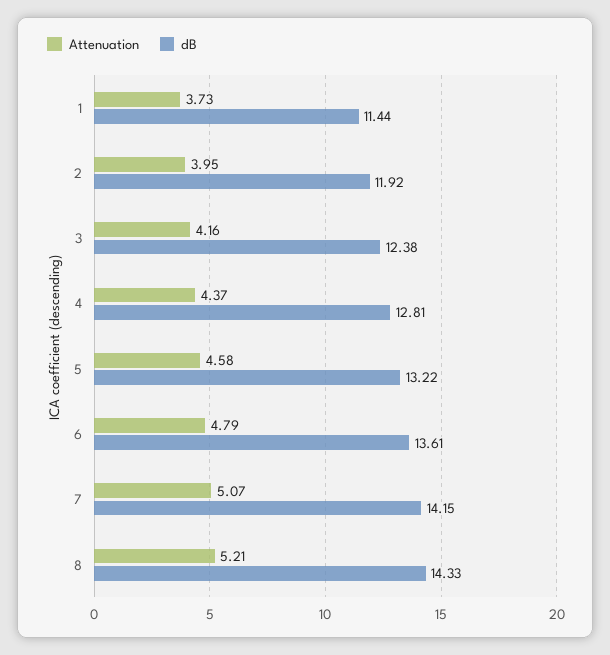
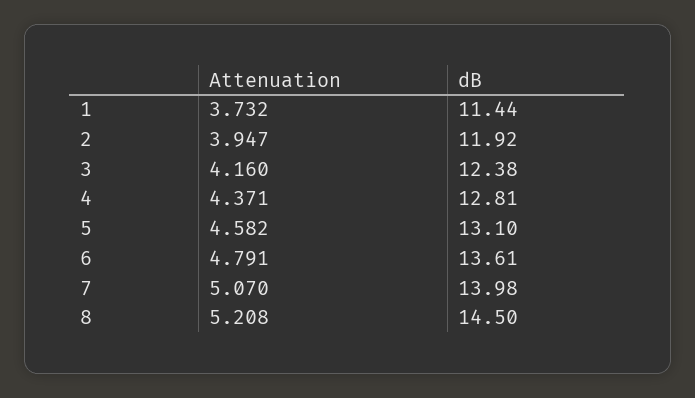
dB, 5: 13.22 -> 13.1
dB, 7: 14.15 -> 13.98
dB, 8: 14.33 -> 14.5

